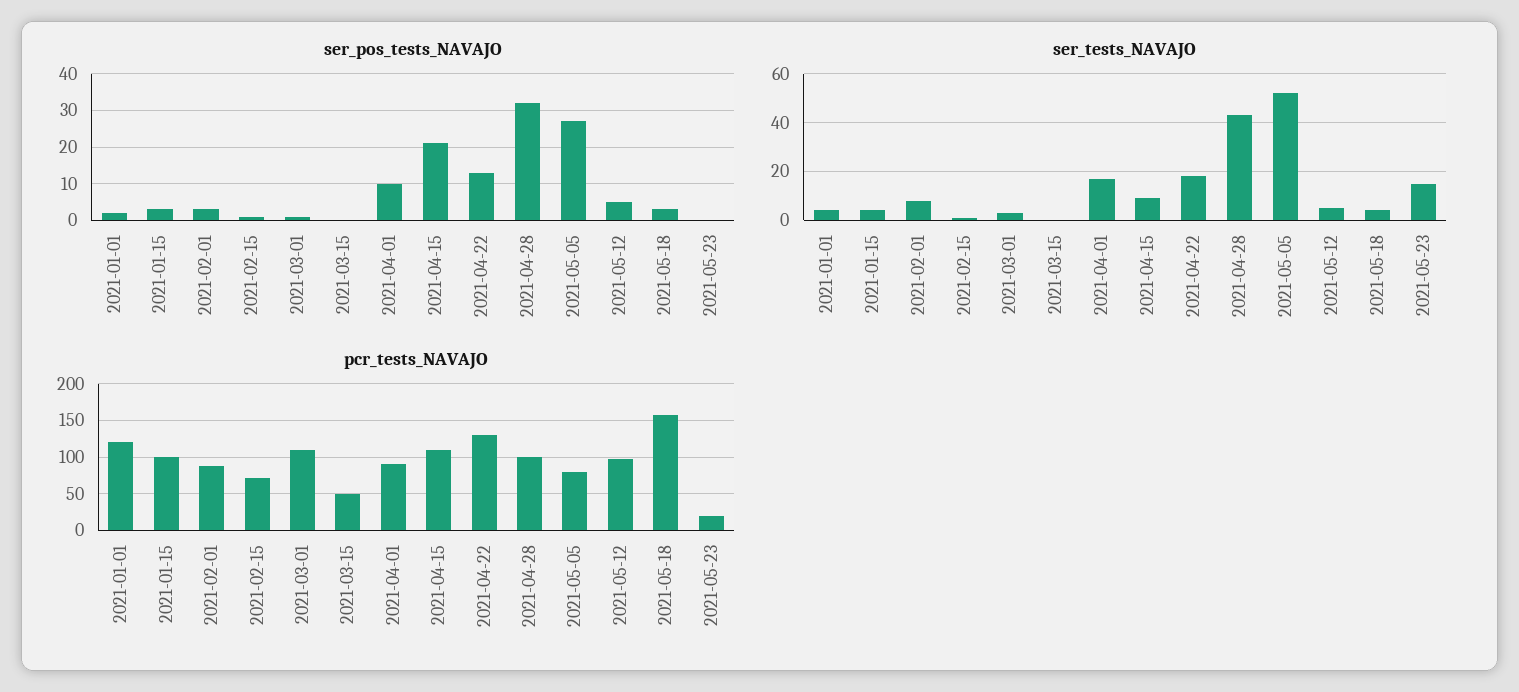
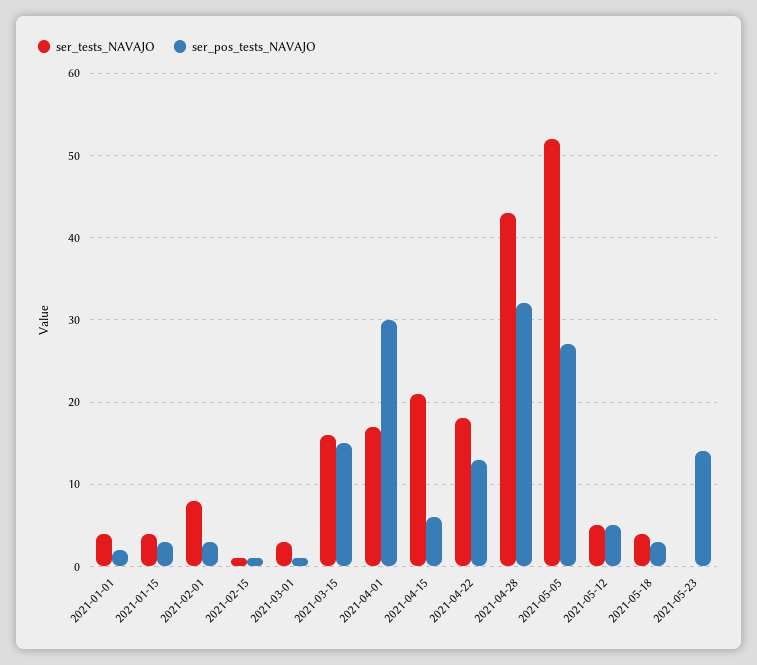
ser_pos_tests_NAVAJO, 2021-03-15: 0 -> 15
ser_pos_tests_NAVAJO, 2021-04-01: 10 -> 30
ser_pos_tests_NAVAJO, 2021-04-15: 20 -> 6
ser_pos_tests_NAVAJO, 2021-05-23: 0 -> 14
ser_tests_NAVAJO, 2021-03-15: 0 -> 16
ser_tests_NAVAJO, 2021-04-15: 10 -> 21
ser_tests_NAVAJO, 2021-05-23: 15 -> 0
pcr_tests_NAVAJO, 2021-01-01: 120 -> none
pcr_tests_NAVAJO, 2021-01-15: 100 -> none
pcr_tests_NAVAJO, 2021-02-01: 90 -> none
pcr_tests_NAVAJO, 2021-02-15: 70 -> none
pcr_tests_NAVAJO, 2021-03-01: 110 -> none
pcr_tests_NAVAJO, 2021-03-15: 50 -> none
pcr_tests_NAVAJO, 2021-04-01: 90 -> none
pcr_tests_NAVAJO, 2021-04-15: 110 -> none
pcr_tests_NAVAJO, 2021-04-22: 130 -> none
pcr_tests_NAVAJO, 2021-04-28: 100 -> none
pcr_tests_NAVAJO, 2021-05-05: 80 -> none
pcr_tests_NAVAJO, 2021-05-12: 100 -> none
pcr_tests_NAVAJO, 2021-05-18: 160 -> none
pcr_tests_NAVAJO, 2021-05-23: 20 -> none

